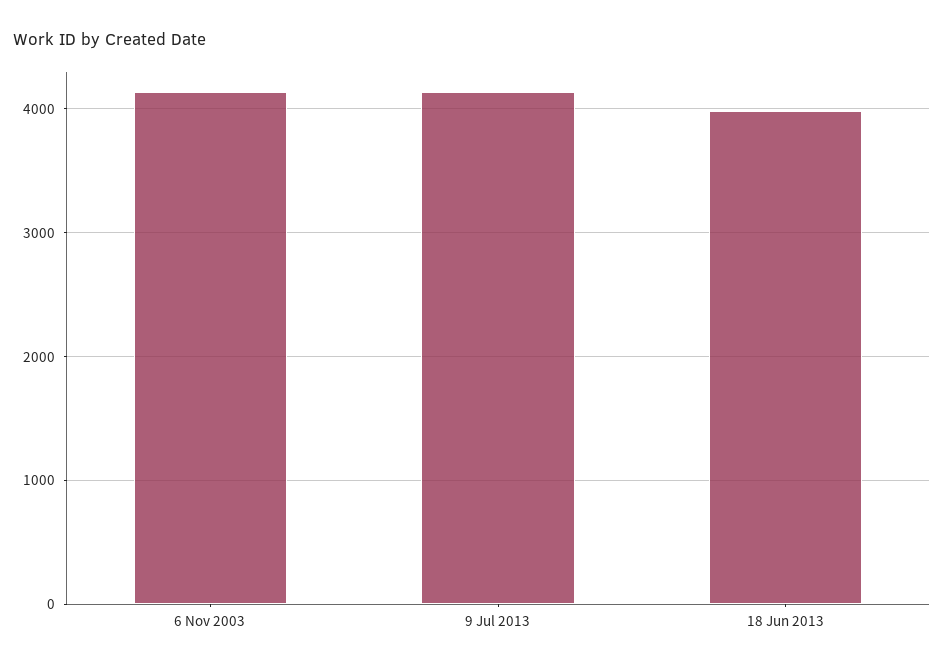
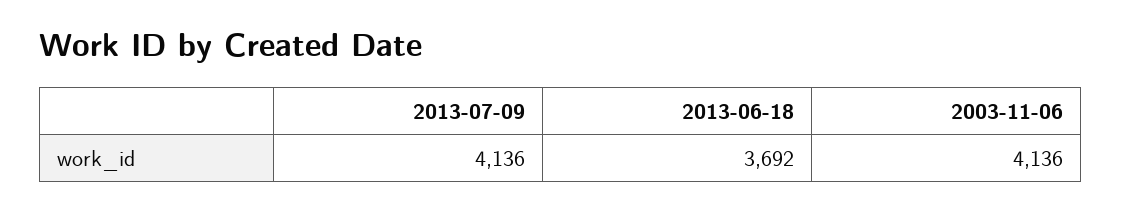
18 Jun 2013: 4000 -> 3692

